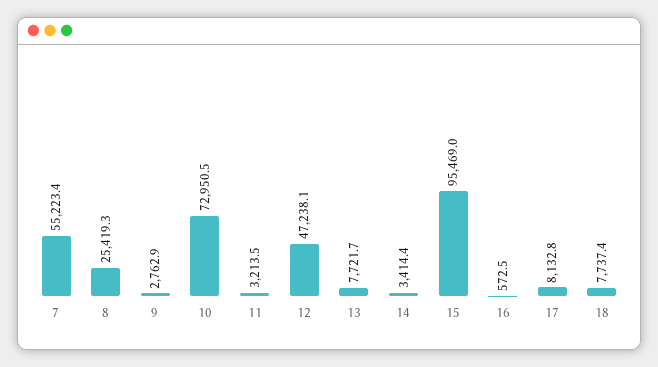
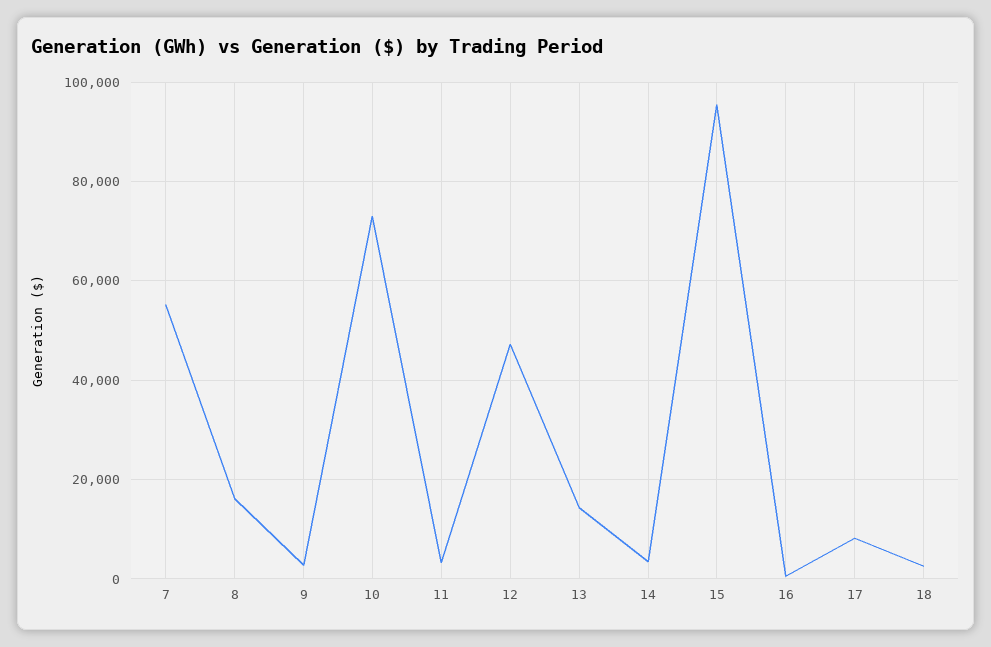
8: 25419.3 -> 16000
13: 7721.7 -> 14000
18: 7737.4 -> 2000

